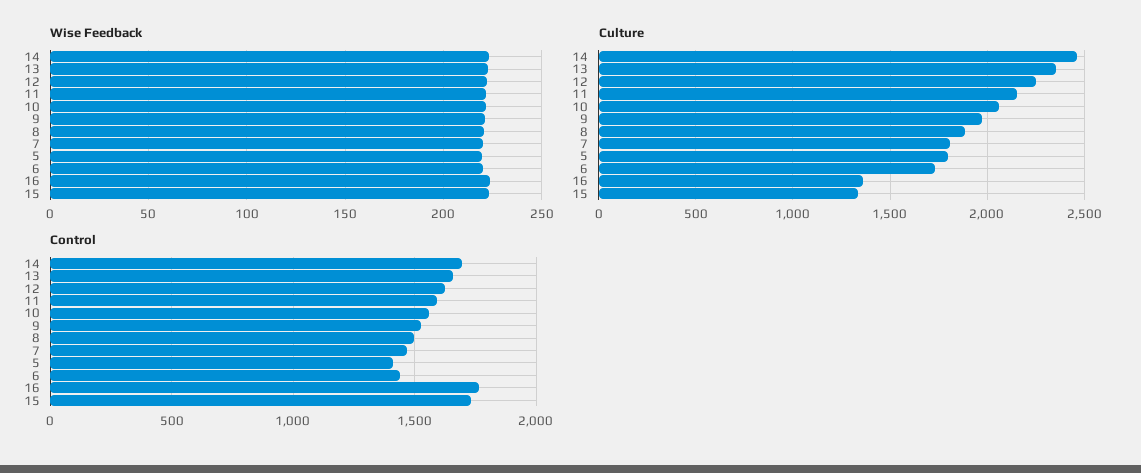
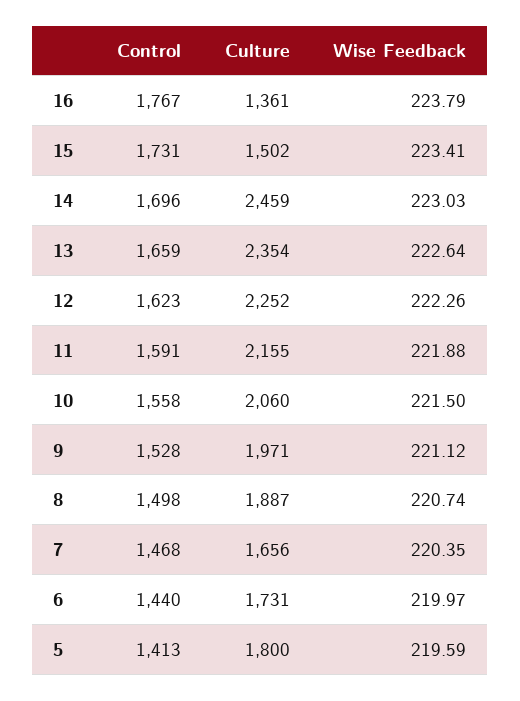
Culture, 7: 1800 -> 1656
Culture, 15: 1350 -> 1502

